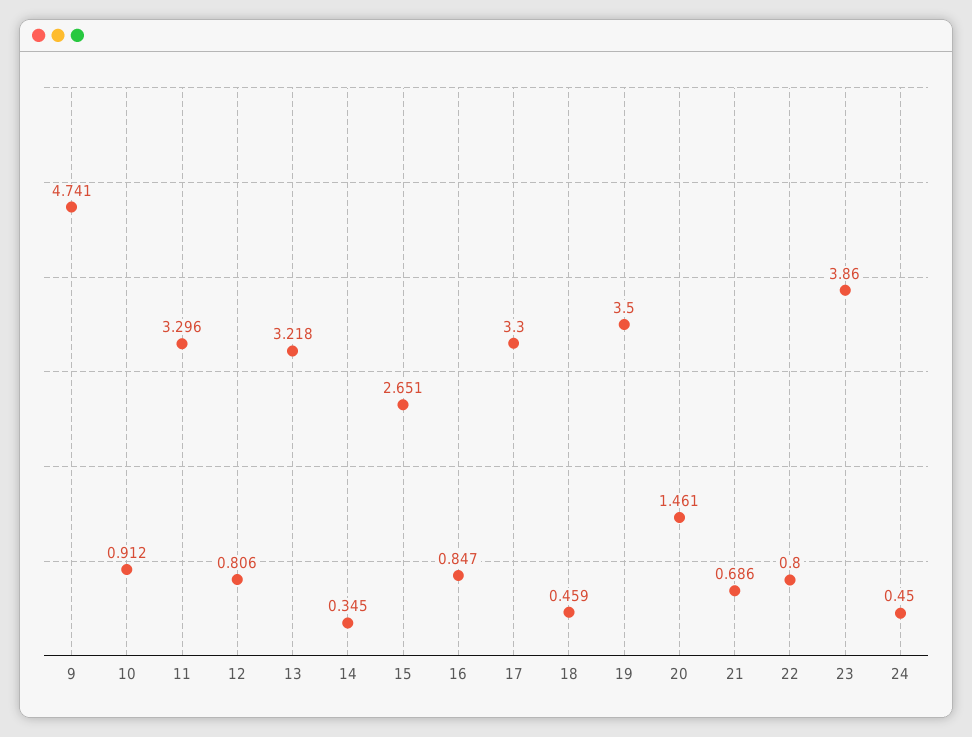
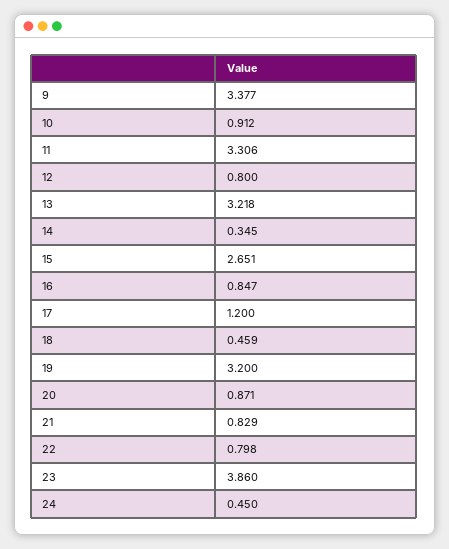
9: 4.741 -> 3.377
11: 3.296 -> 3.306
12: 0.806 -> 0.8
17: 3.3 -> 1.2
19: 3.5 -> 3.2
20: 1.461 -> 0.871
21: 0.686 -> 0.829
22: 0.8 -> 0.798

